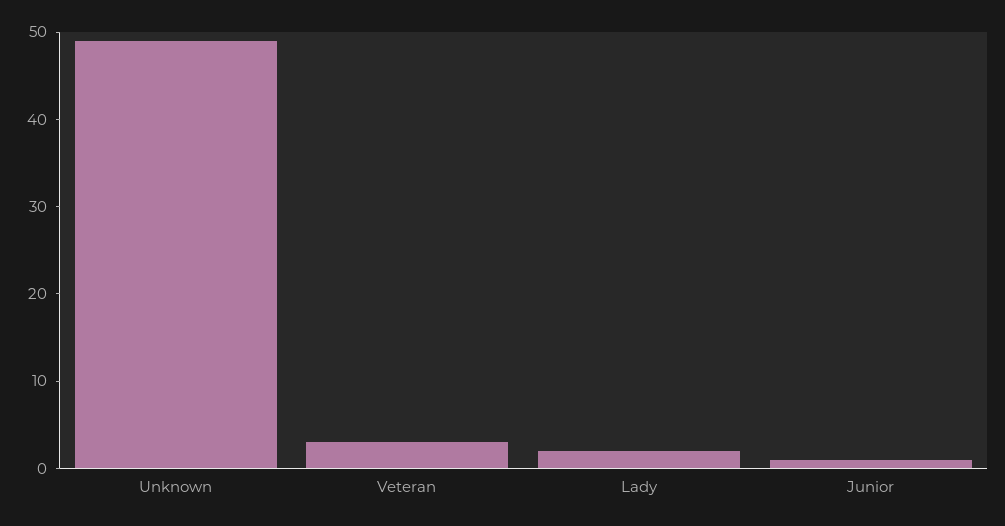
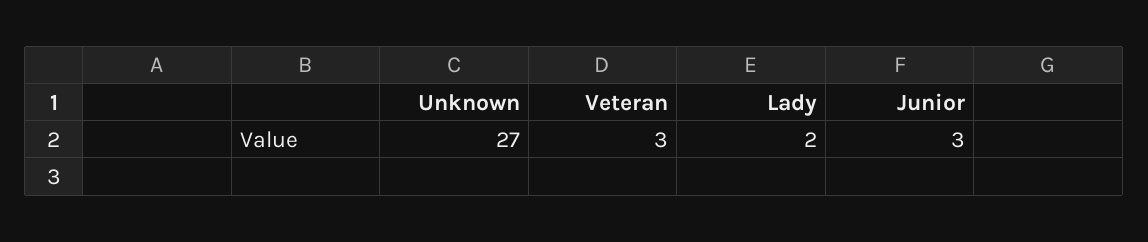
Unknown: 49 -> 27
Junior: 1 -> 3

